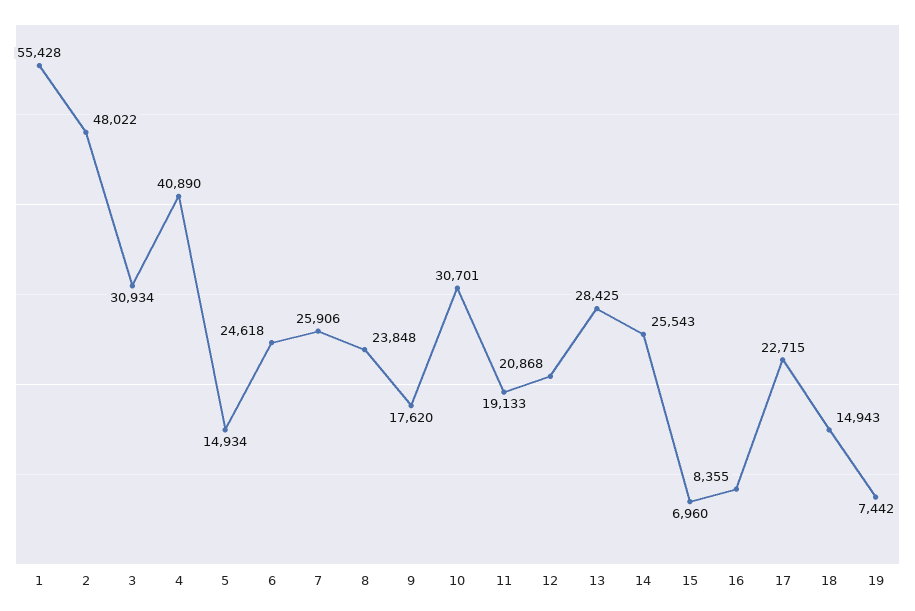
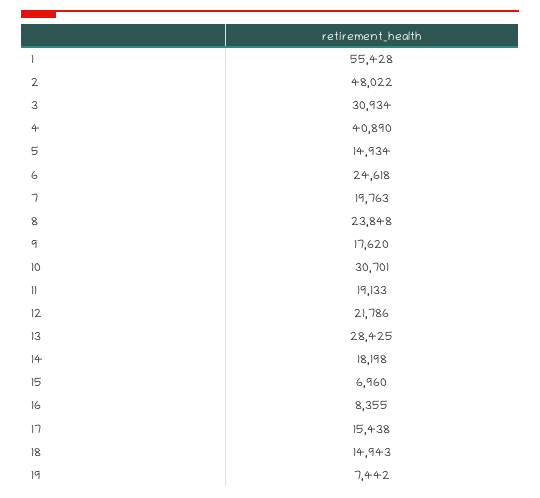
7: 25906 -> 19763
12: 20868 -> 21786
14: 25543 -> 18198
17: 22715 -> 15438

